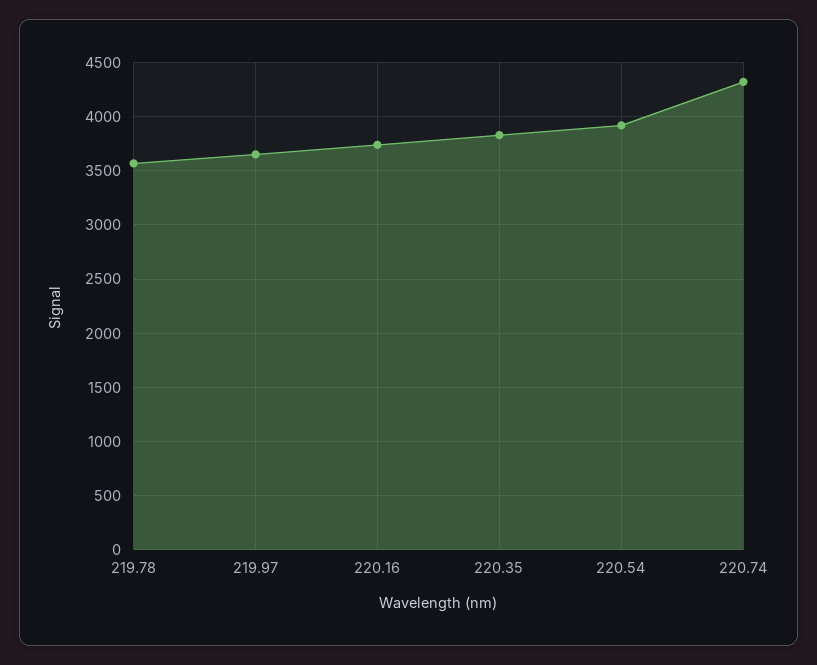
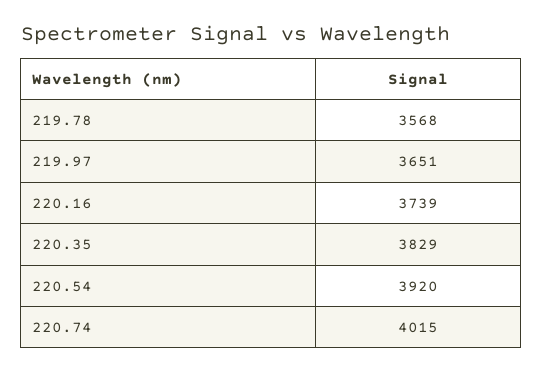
220.74: 4300 -> 4015

